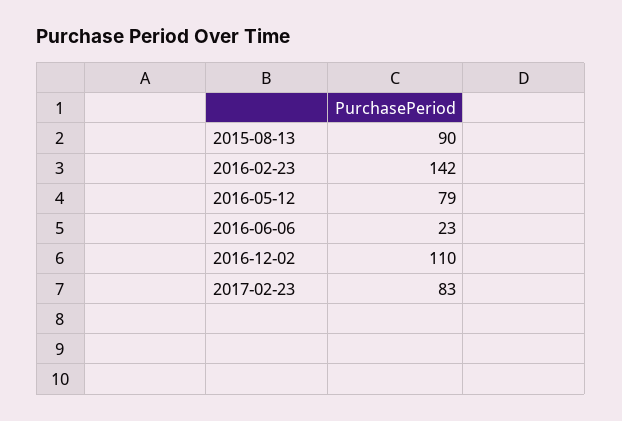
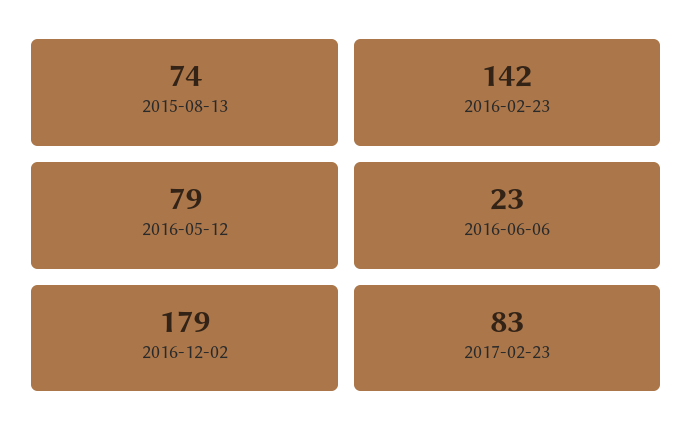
2015-08-13: 90 -> 74
2016-12-02: 110 -> 179

